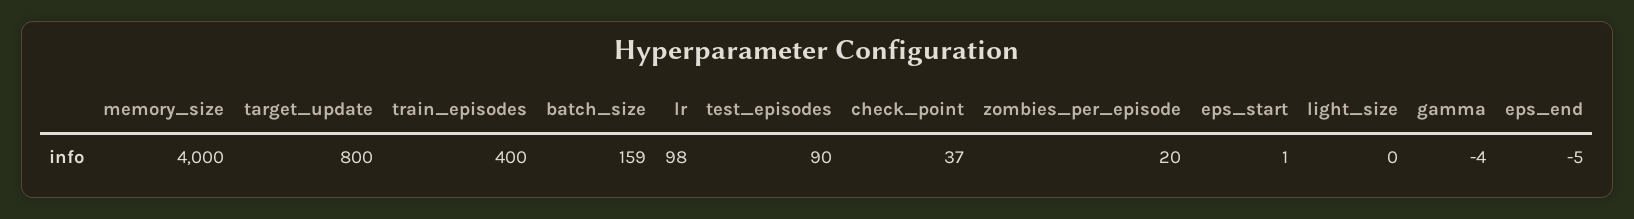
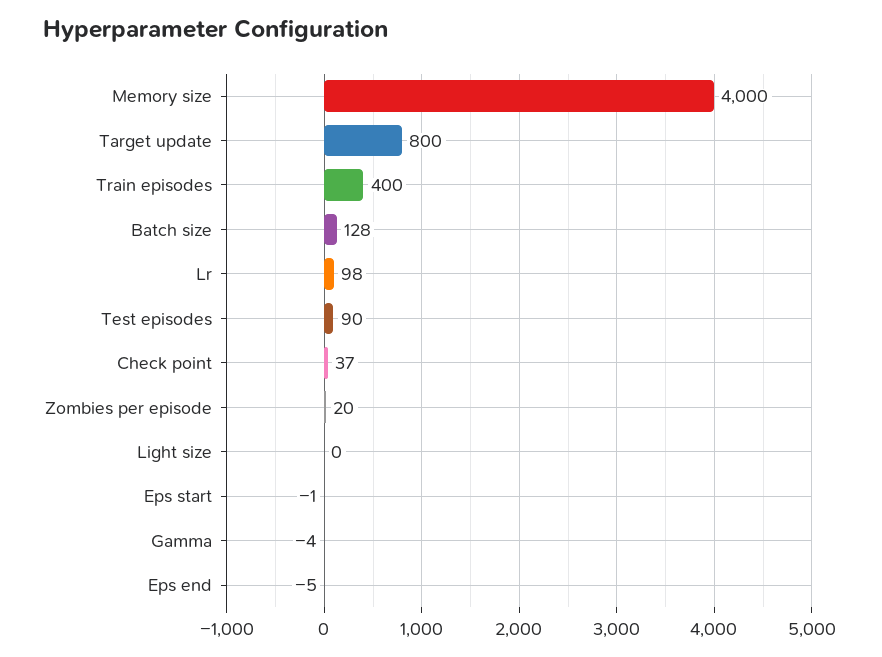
batch_size: 159 -> 128
eps_start: 1 -> -1

